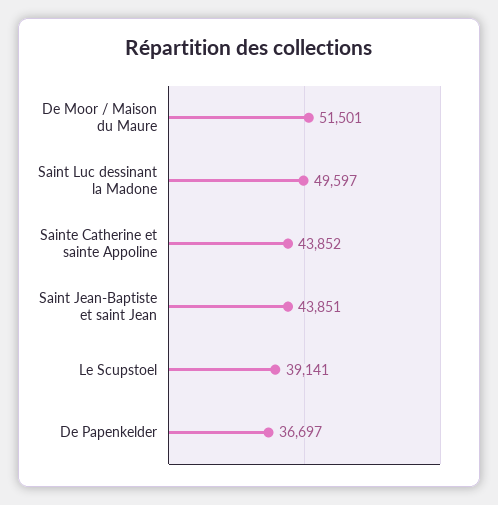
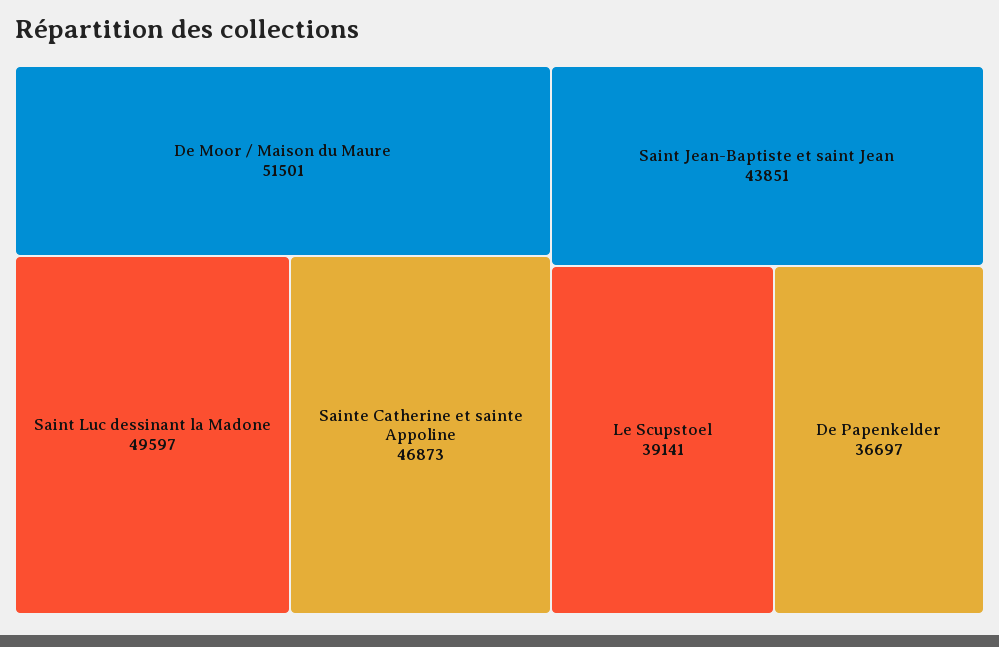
Sainte Catherine et sainte Appoline: 43852 -> 46873

